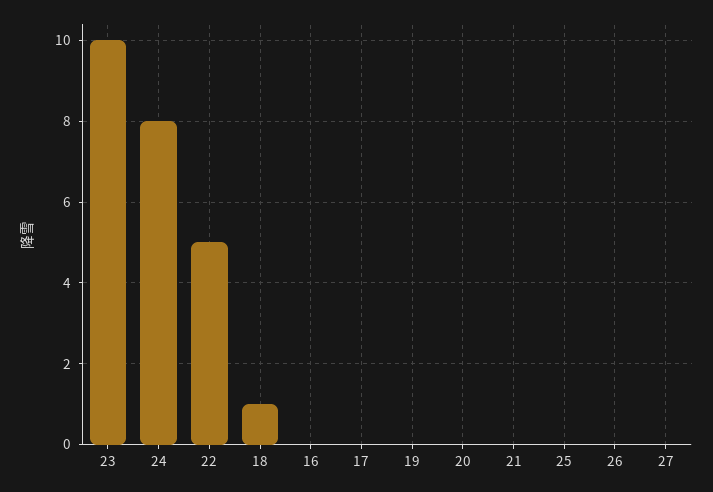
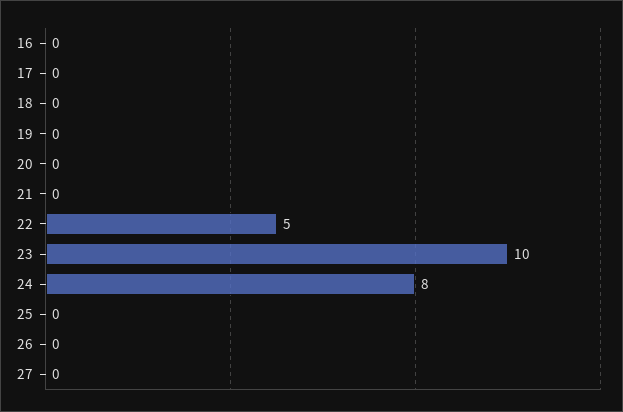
18: 1 -> 0

